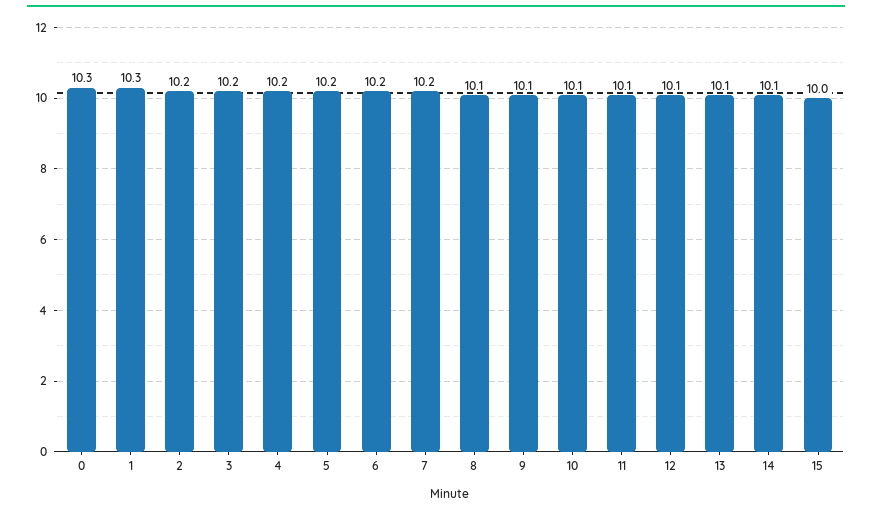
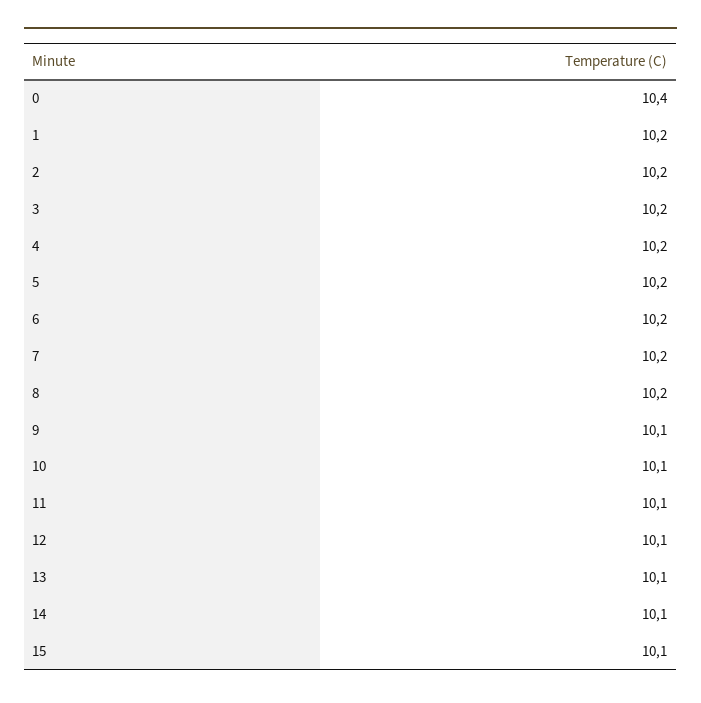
0: 10.3 -> 10.4
1: 10.3 -> 10.2
8: 10.1 -> 10.2
15: 10 -> 10.1

